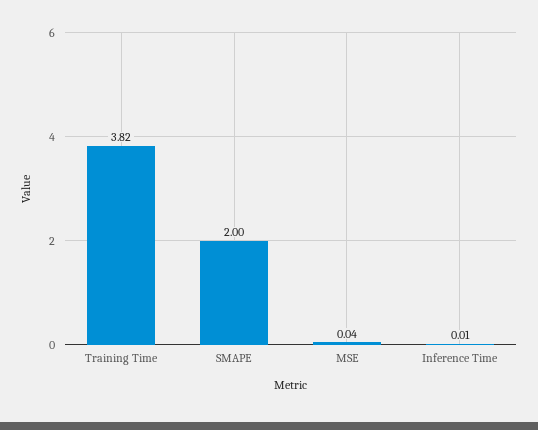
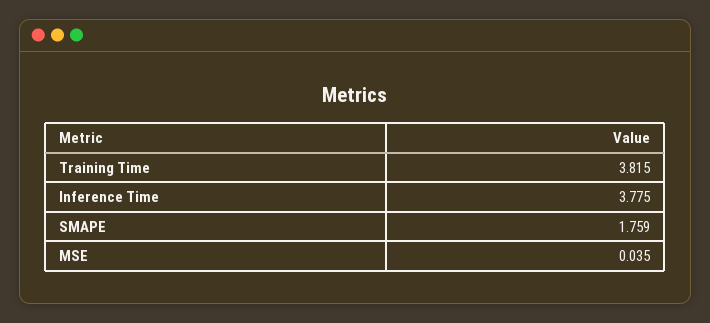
SMAPE: 2 -> 1.759
Inference Time: 0.01 -> 3.775

